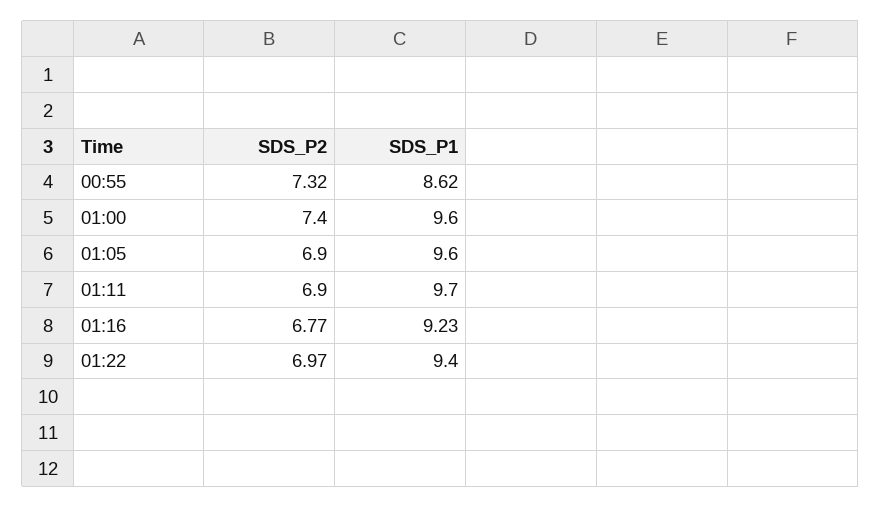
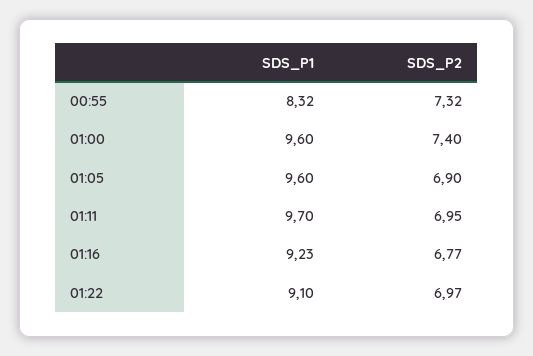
SDS_P1, 00:55: 8.62 -> 8.32
SDS_P2, 01:11: 6.9 -> 6.95
SDS_P1, 01:22: 9.4 -> 9.1

